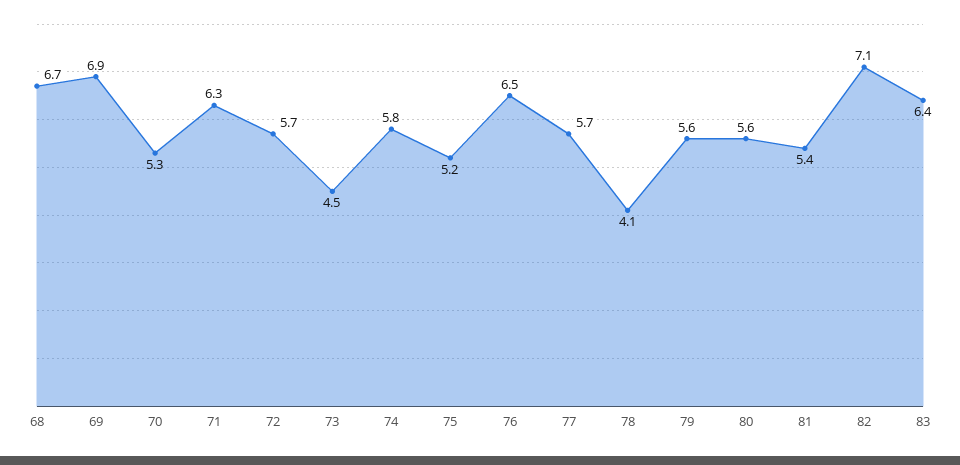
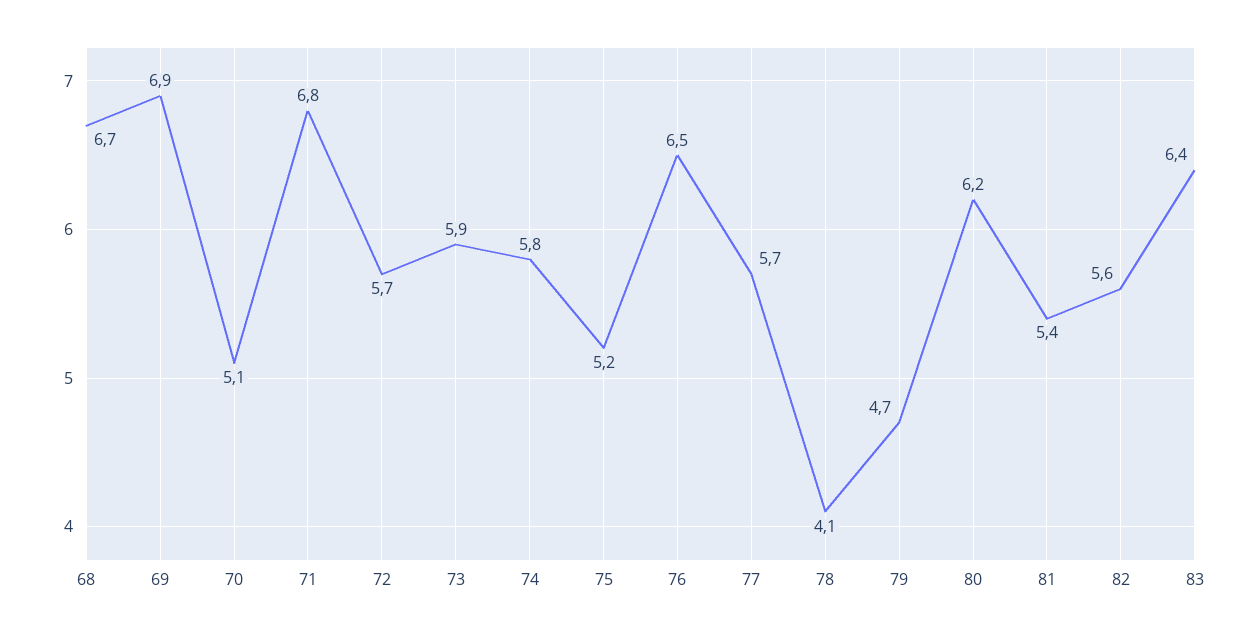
70: 5.3 -> 5.1
71: 6.3 -> 6.8
73: 4.5 -> 5.9
79: 5.6 -> 4.7
80: 5.6 -> 6.2
82: 7.1 -> 5.6

